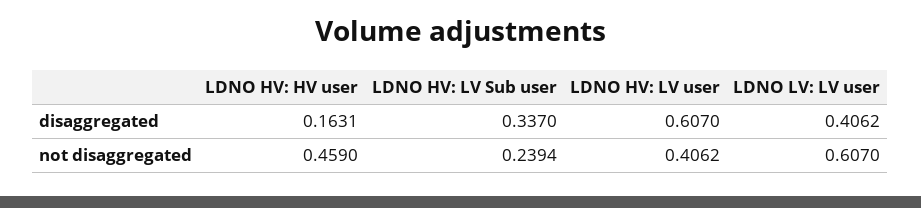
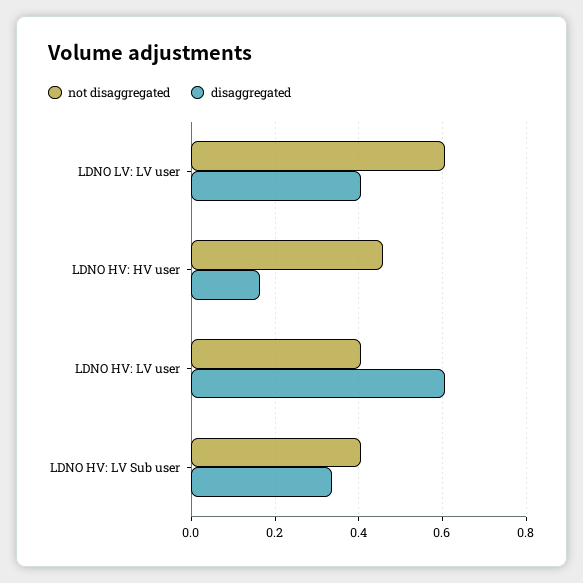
not disaggregated, LDNO HV: LV Sub user: 0.2394 -> 0.4

